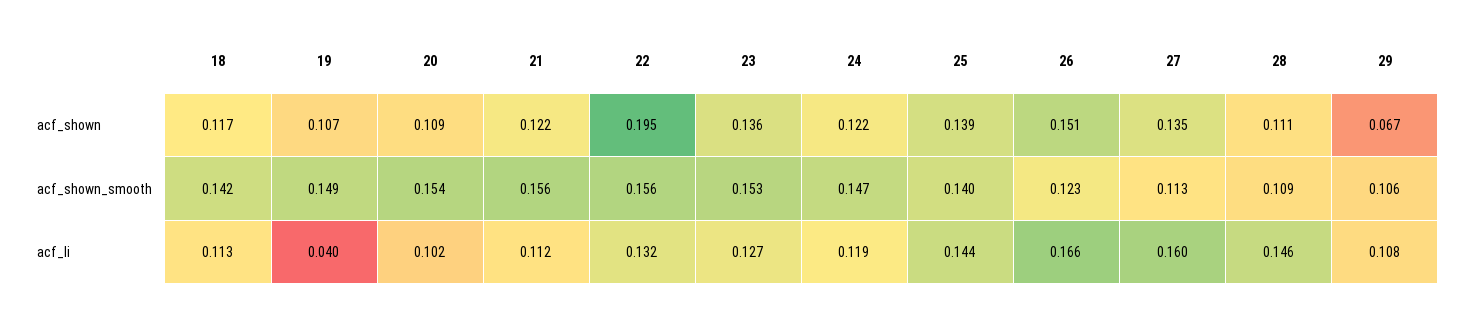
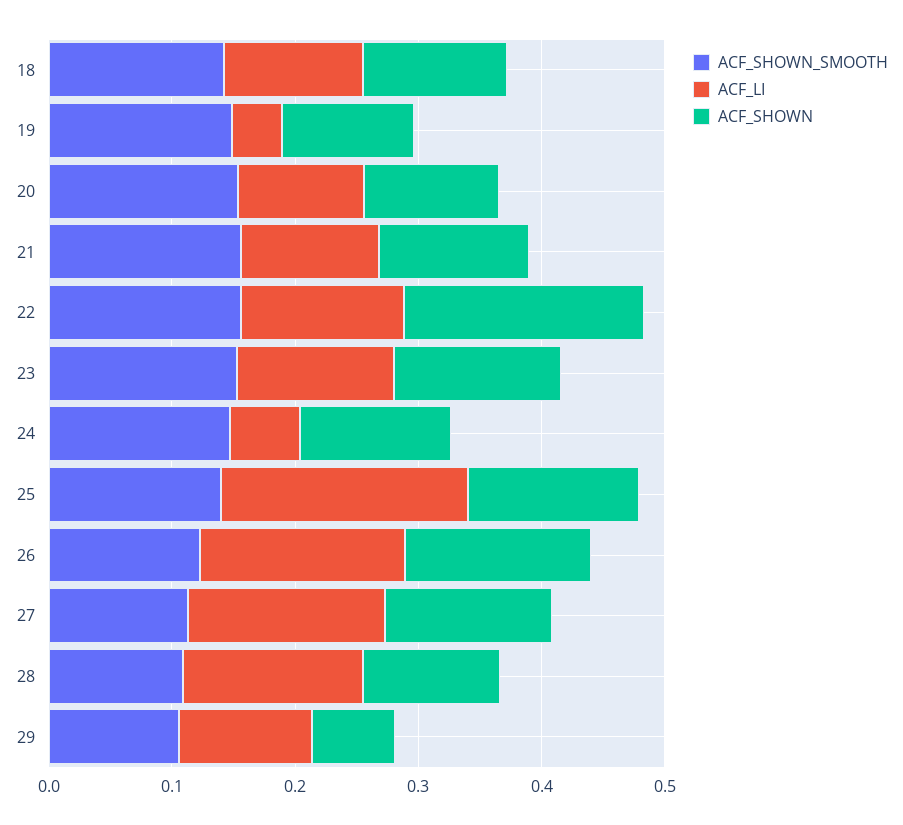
acf_li, 24: 0.119 -> 0.06
acf_li, 25: 0.144 -> 0.2

